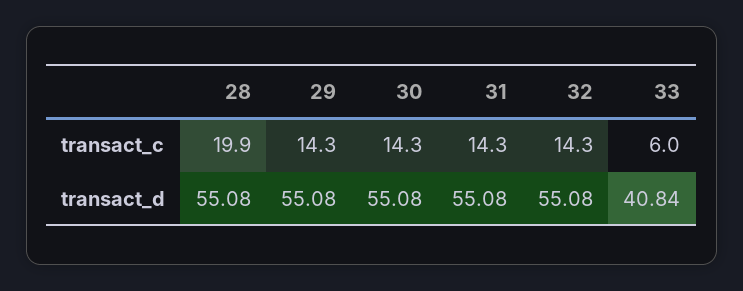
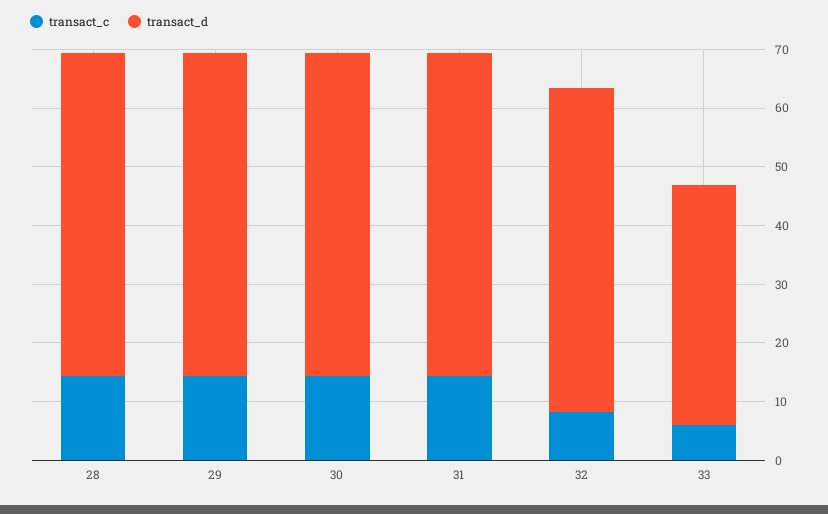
transact_c, 28: 19.9 -> 14
transact_c, 32: 14.3 -> 8

